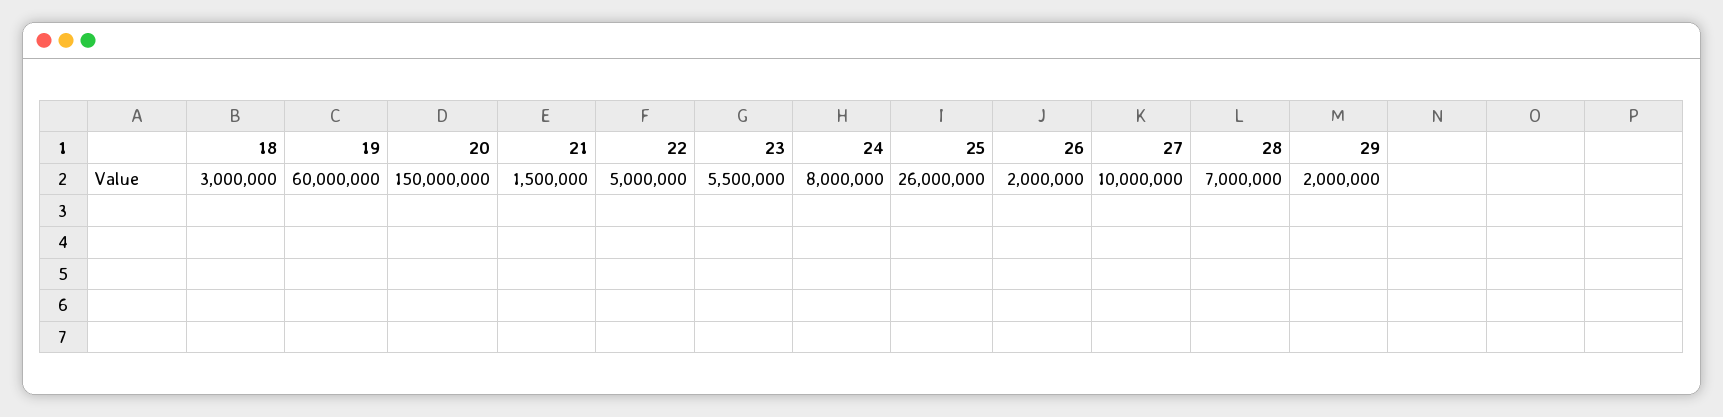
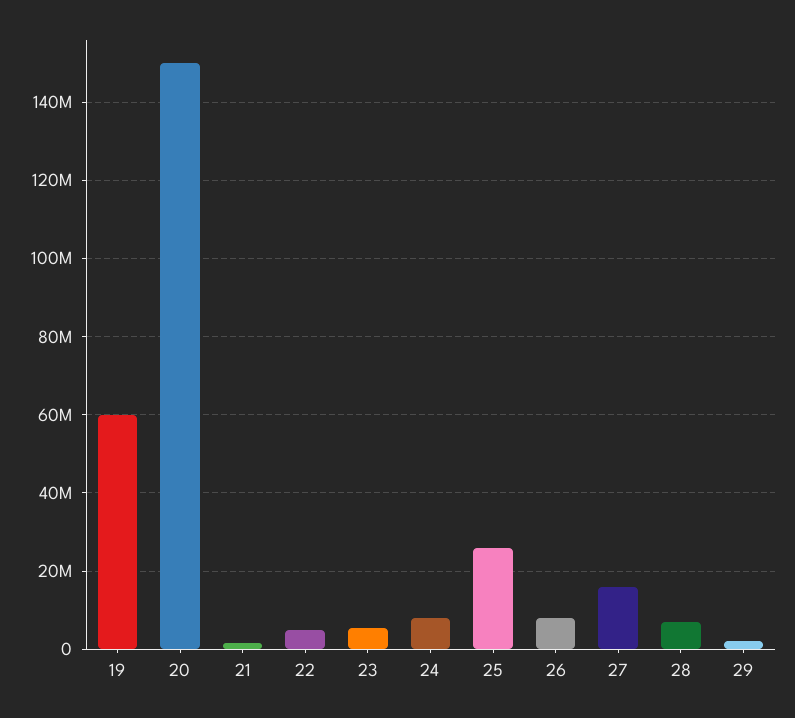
18: 3000000 -> none
26: 2000000 -> 8000000
27: 10000000 -> 16000000

